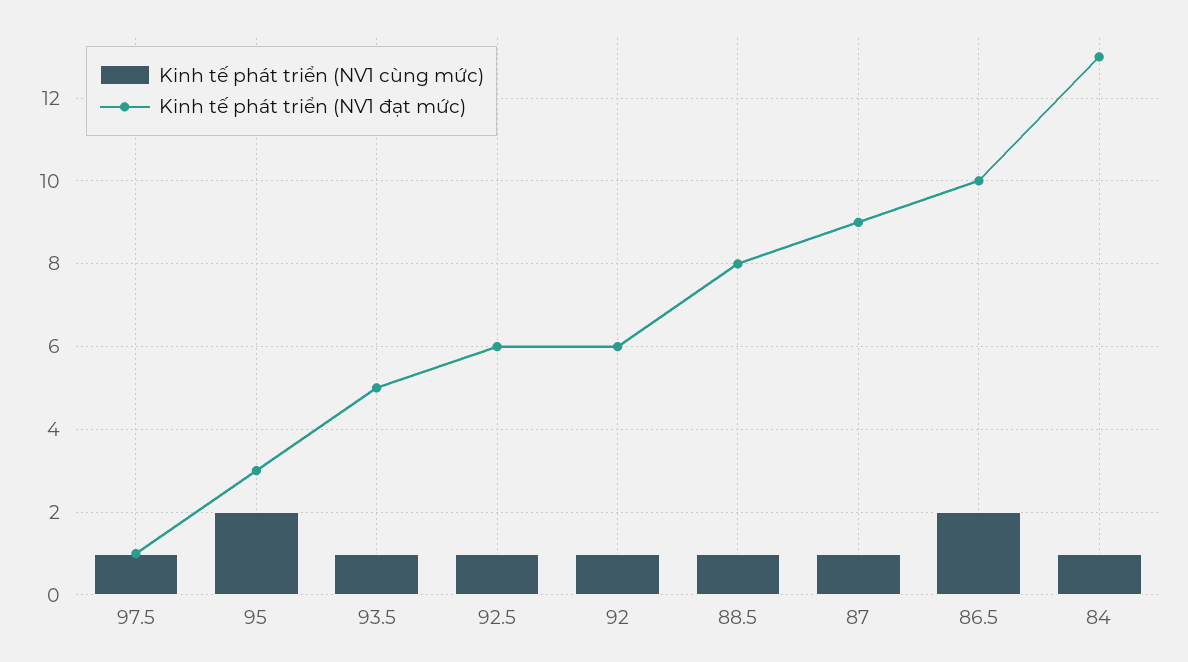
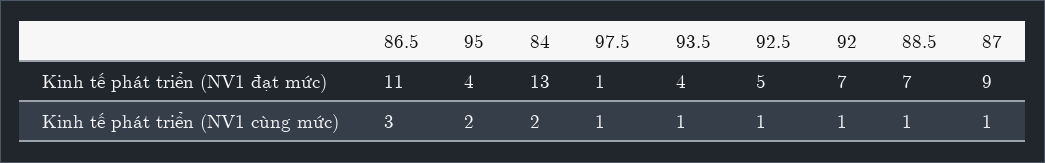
Kinh tế phát triển (NV1 đạt mức), 95: 3 -> 4
Kinh tế phát triển (NV1 đạt mức), 93.5: 5 -> 4
Kinh tế phát triển (NV1 đạt mức), 92.5: 6 -> 5
Kinh tế phát triển (NV1 đạt mức), 92: 6 -> 7
Kinh tế phát triển (NV1 đạt mức), 88.5: 8 -> 7
Kinh tế phát triển (NV1 cùng mức), 86.5: 2 -> 3
Kinh tế phát triển (NV1 đạt mức), 86.5: 10 -> 11
Kinh tế phát triển (NV1 cùng mức), 84: 1 -> 2

